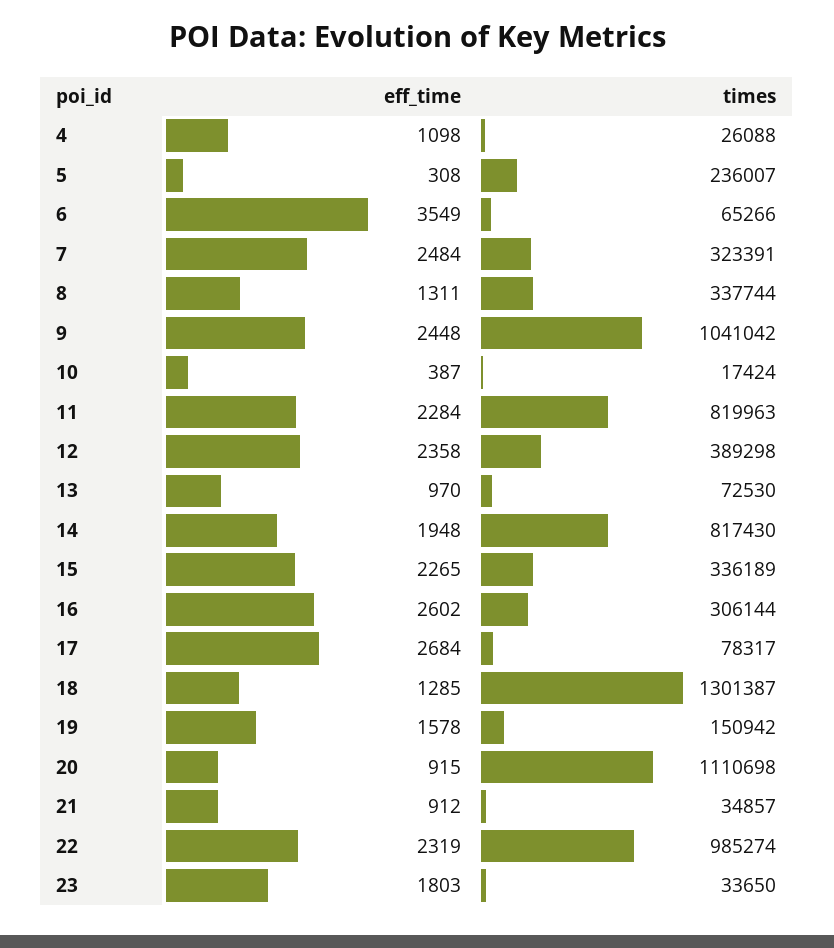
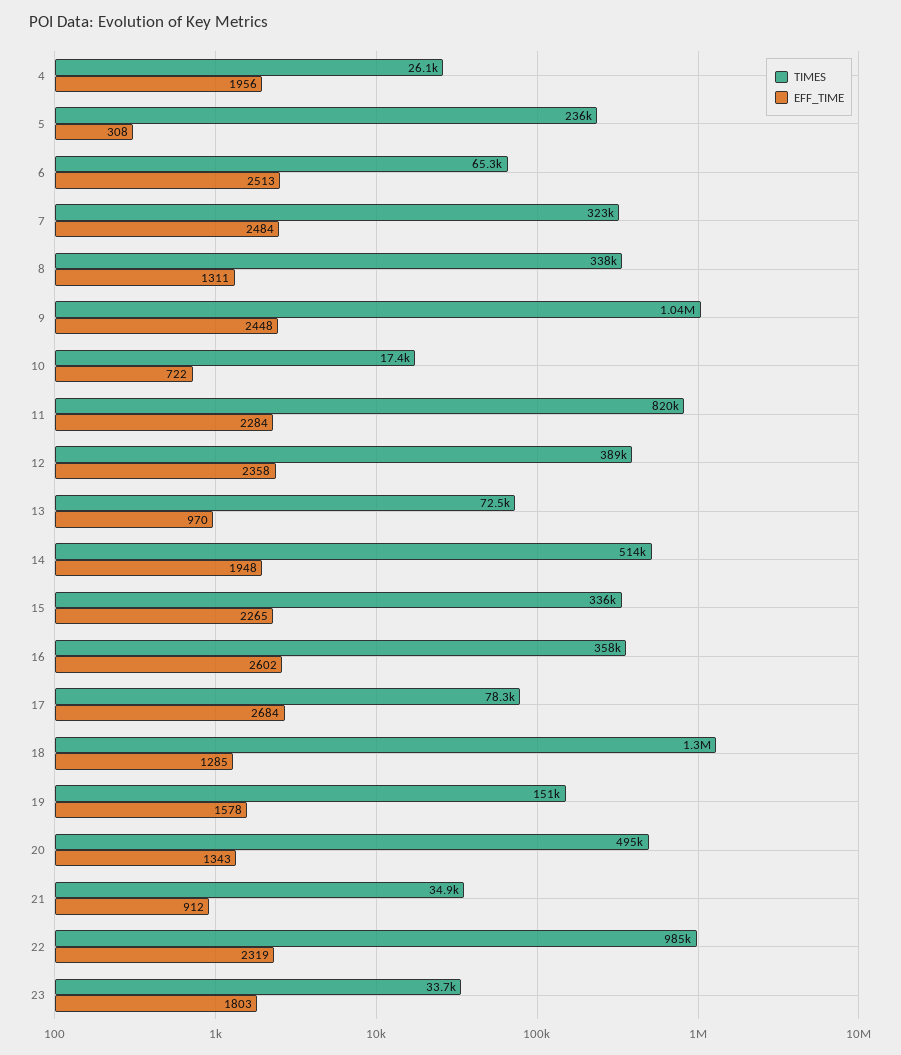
eff_time, 4: 1098 -> 1956
eff_time, 6: 3549 -> 2513
eff_time, 10: 387 -> 722
times, 14: 817430 -> 514000
times, 16: 306144 -> 358000
eff_time, 20: 915 -> 1343
times, 20: 1110698 -> 495000

